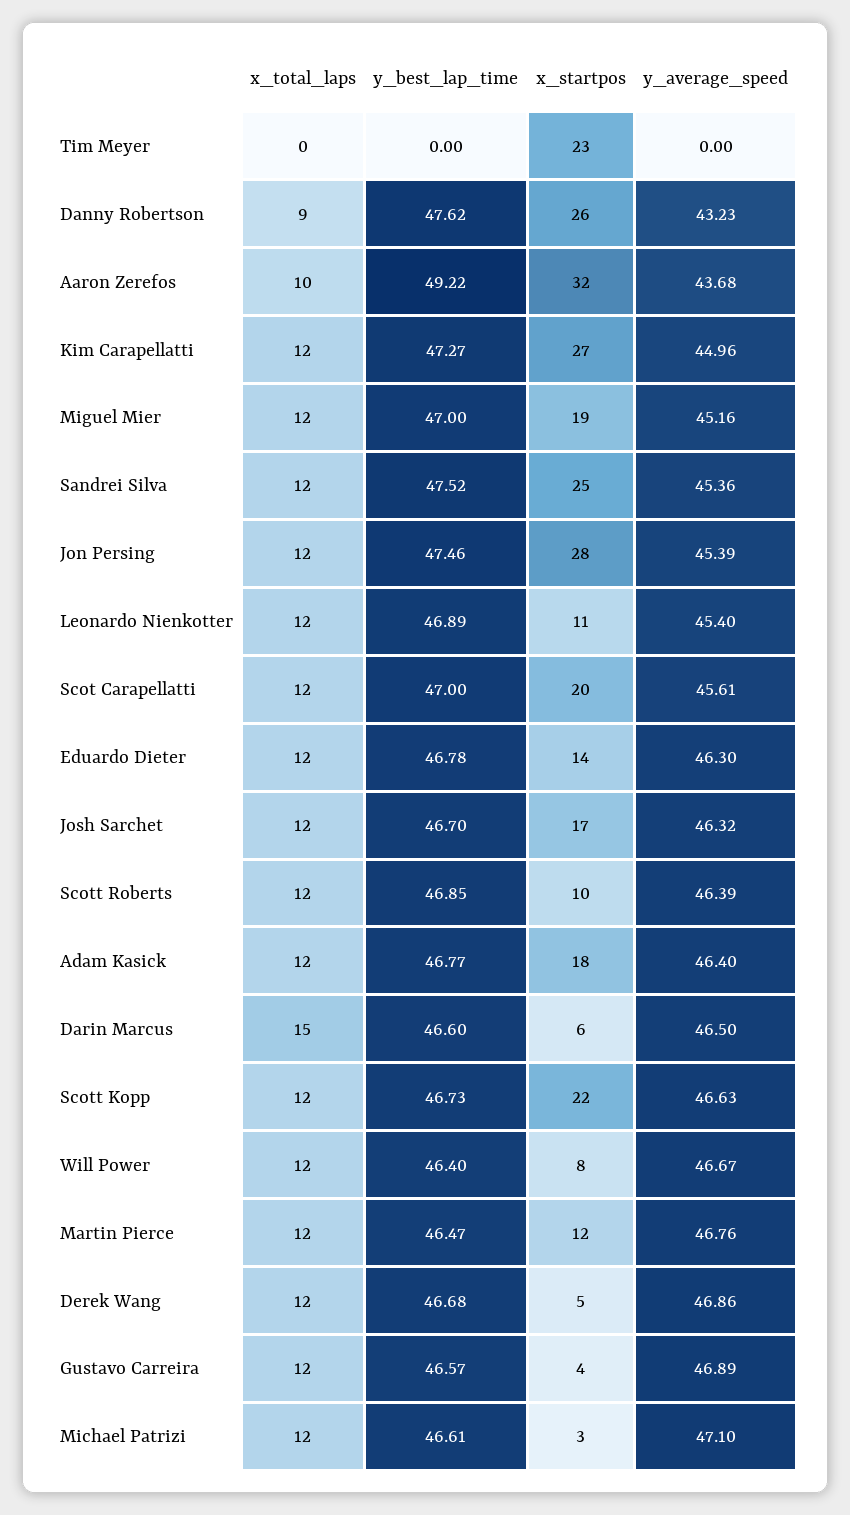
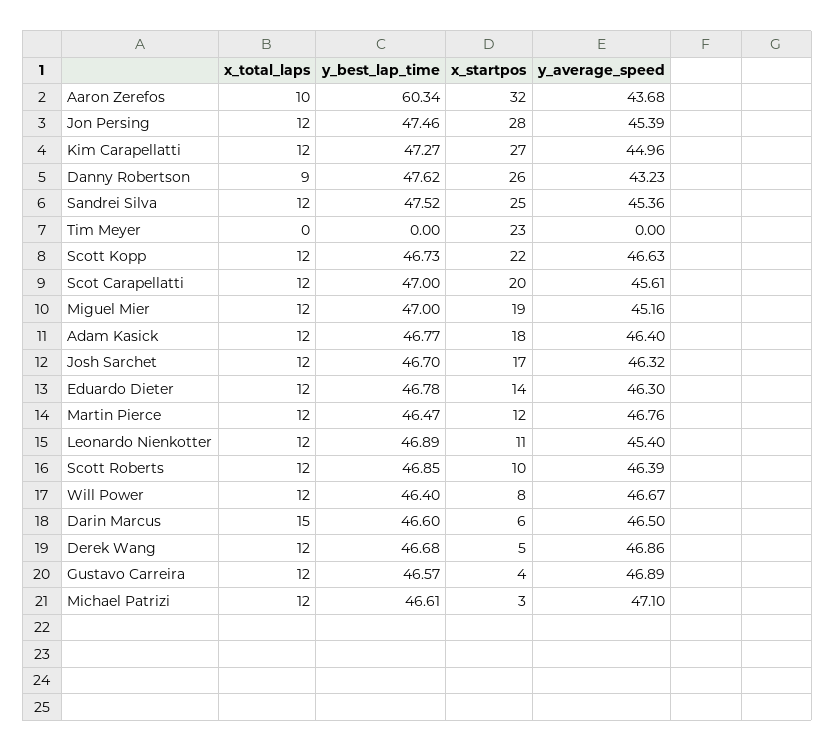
y_best_lap_time, Aaron Zerefos: 49.22 -> 60.34

